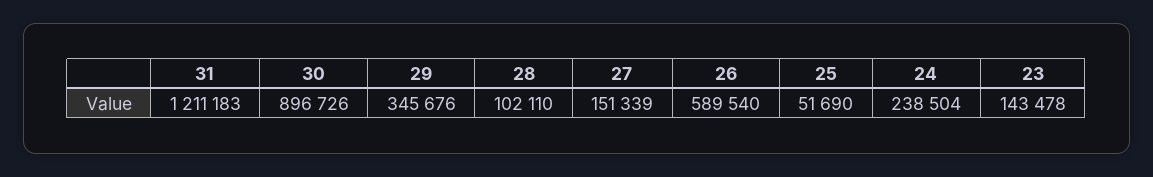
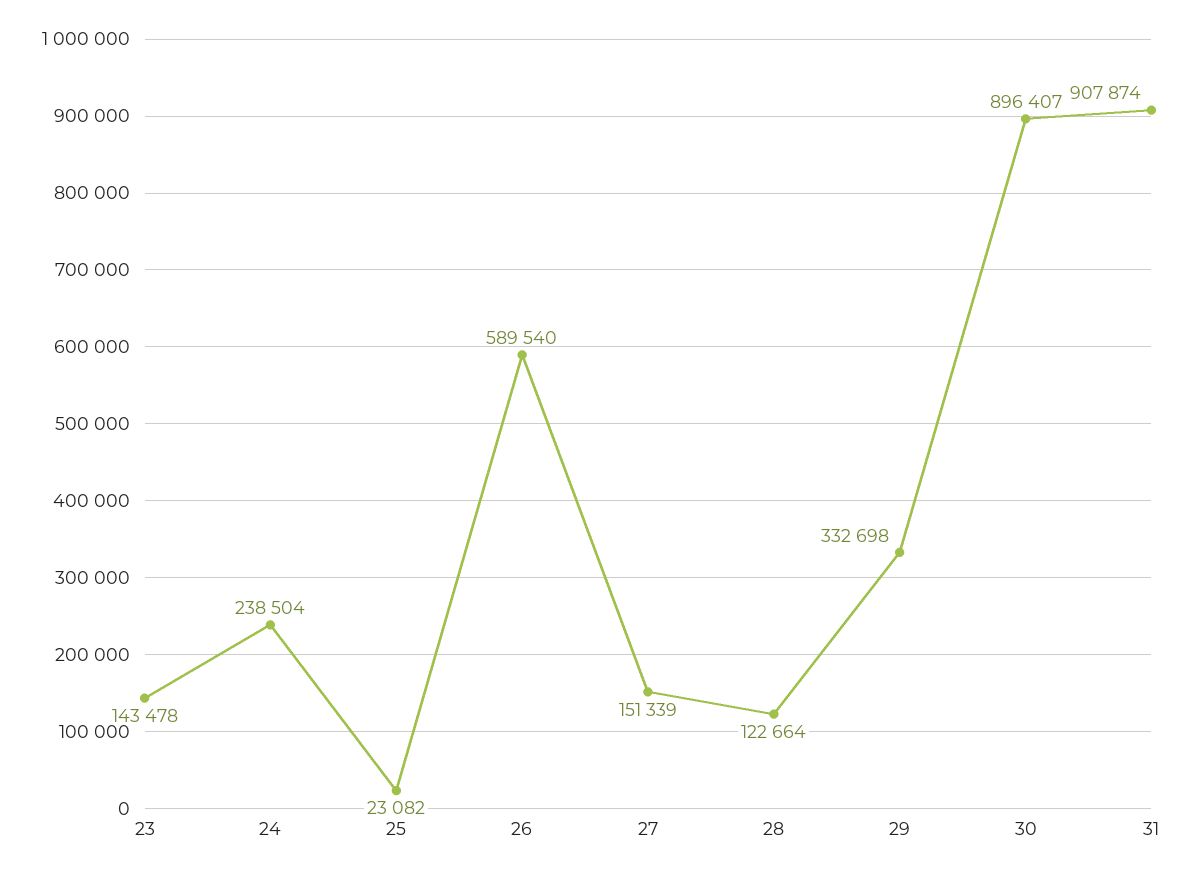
31: 1211183 -> 907874
30: 896726 -> 896407
29: 345676 -> 332698
28: 102110 -> 122664
25: 51690 -> 23082

